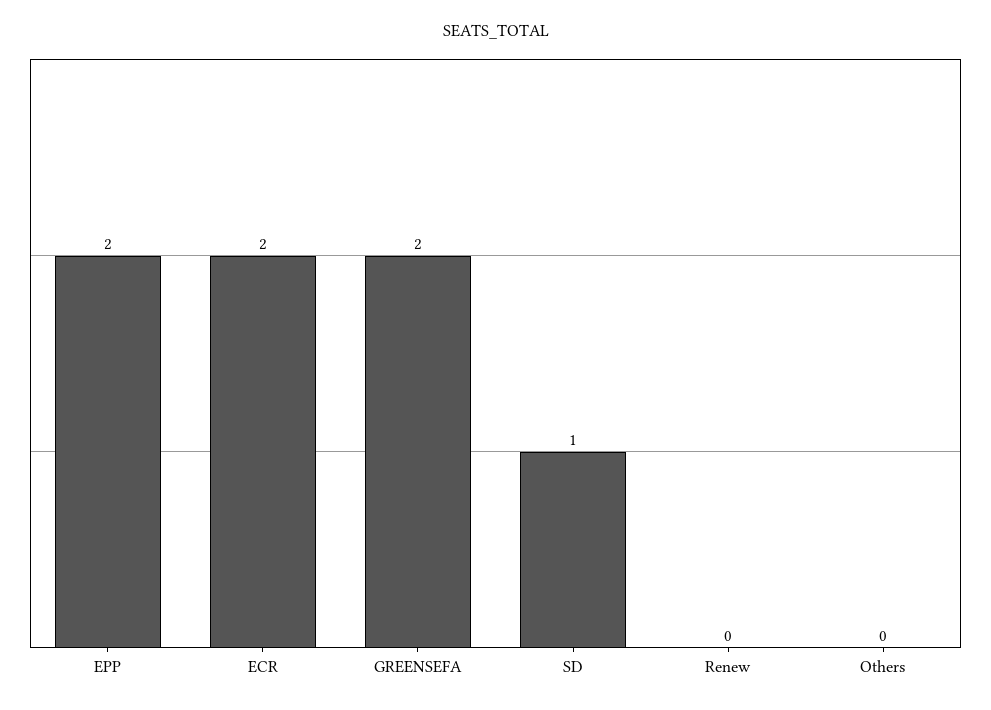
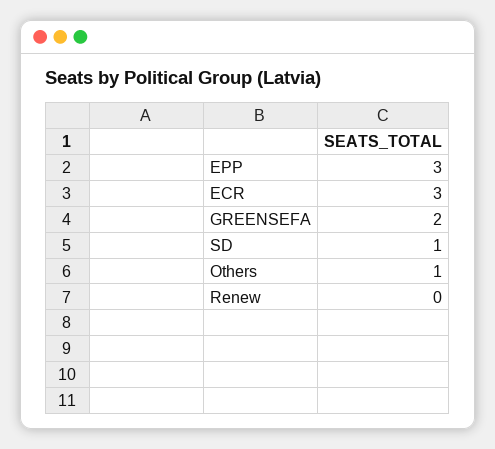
EPP: 2 -> 3
ECR: 2 -> 3
Others: 0 -> 1

